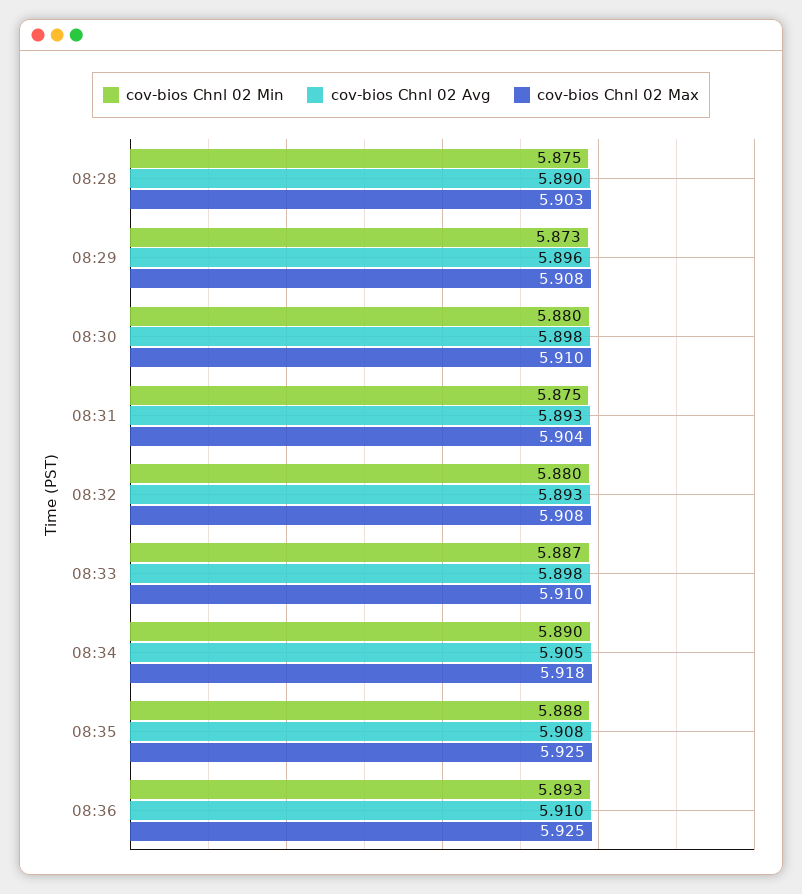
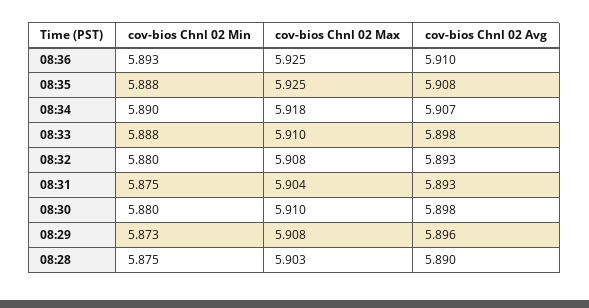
cov-bios Chnl 02 Min, 08:33: 5.887 -> 5.888
cov-bios Chnl 02 Avg, 08:34: 5.905 -> 5.907

